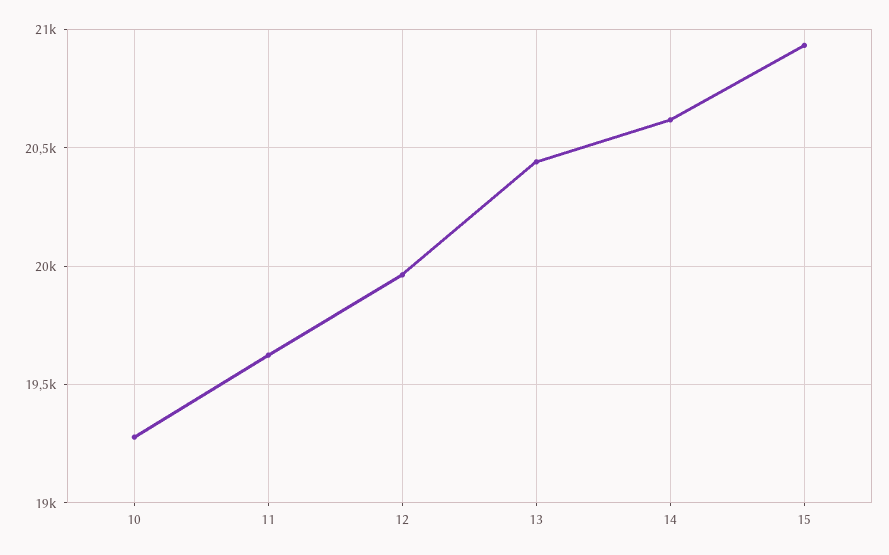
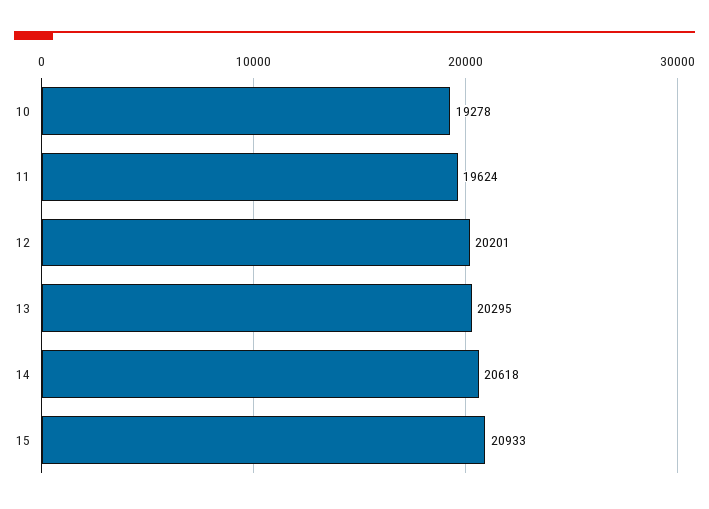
12: 19950 -> 20201
13: 20450 -> 20295

